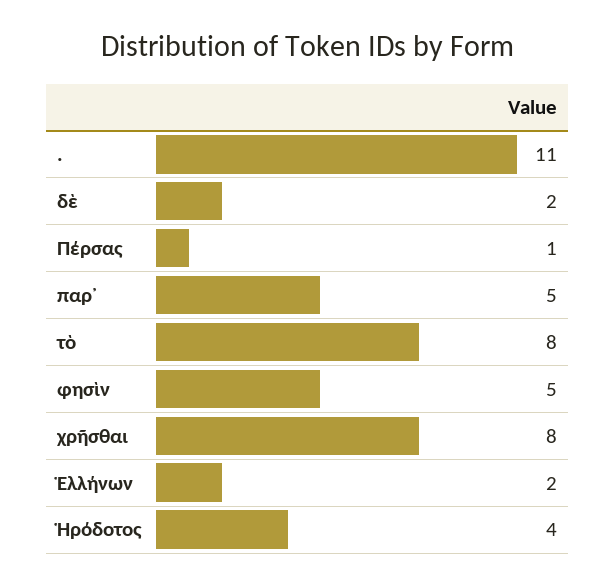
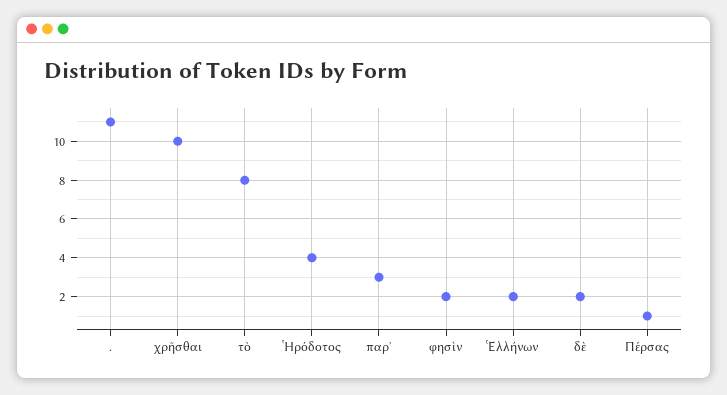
παρ᾽: 5 -> 3
φησὶν: 5 -> 2
χρῆσθαι: 8 -> 10

